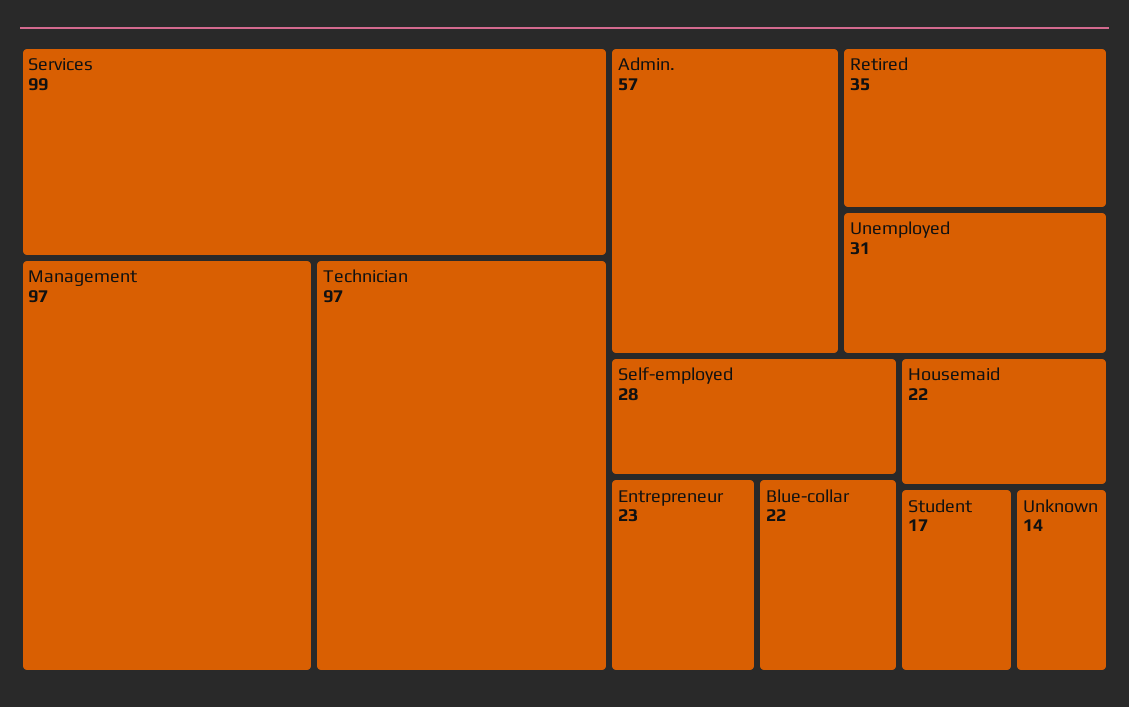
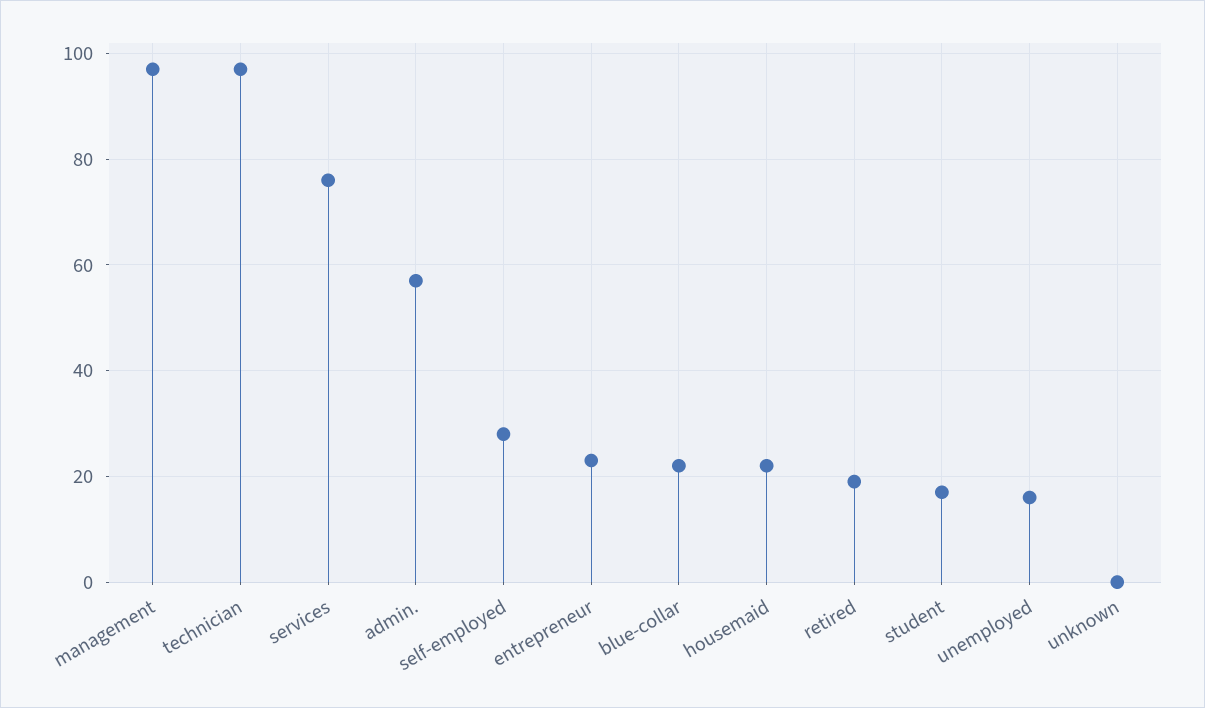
Services: 99 -> 75
Retired: 35 -> 20
Unemployed: 31 -> 15
Unknown: 14 -> 0

